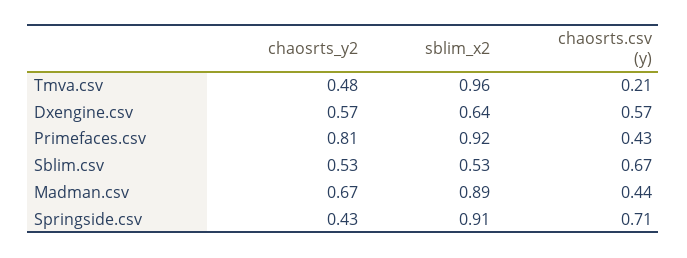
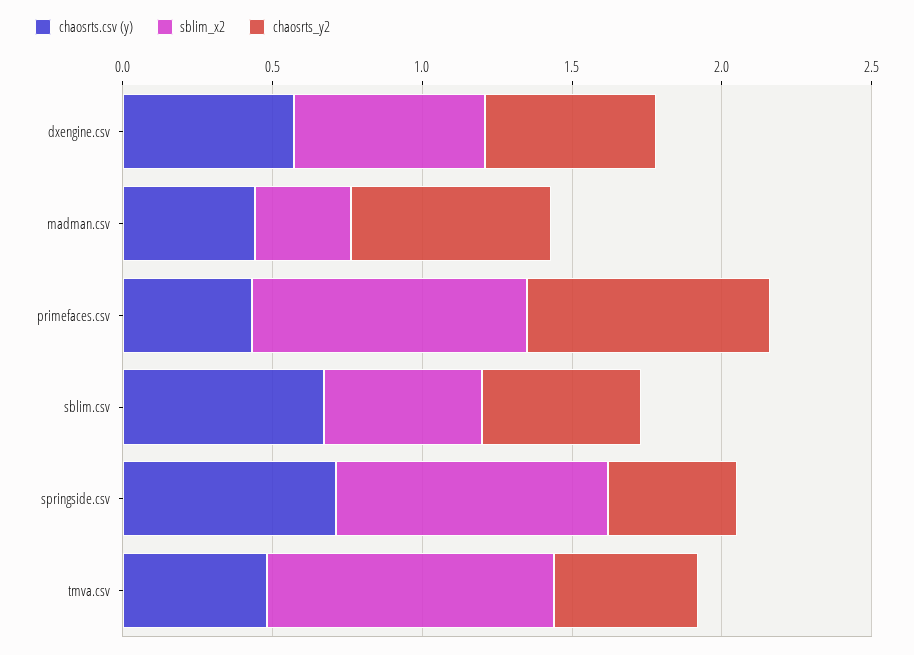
chaosrts.csv (y), Tmva.csv: 0.21 -> 0.5
sblim_x2, Madman.csv: 0.89 -> 0.3

